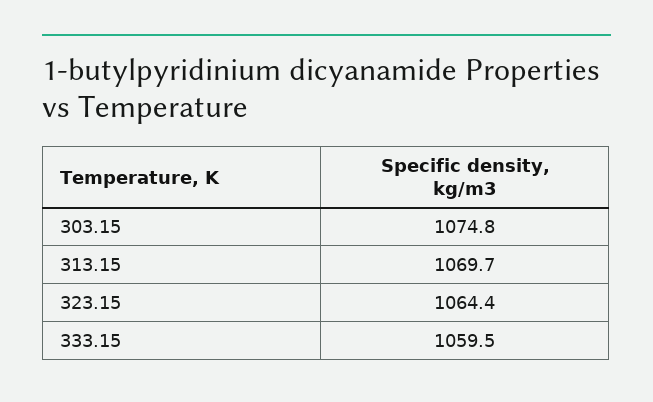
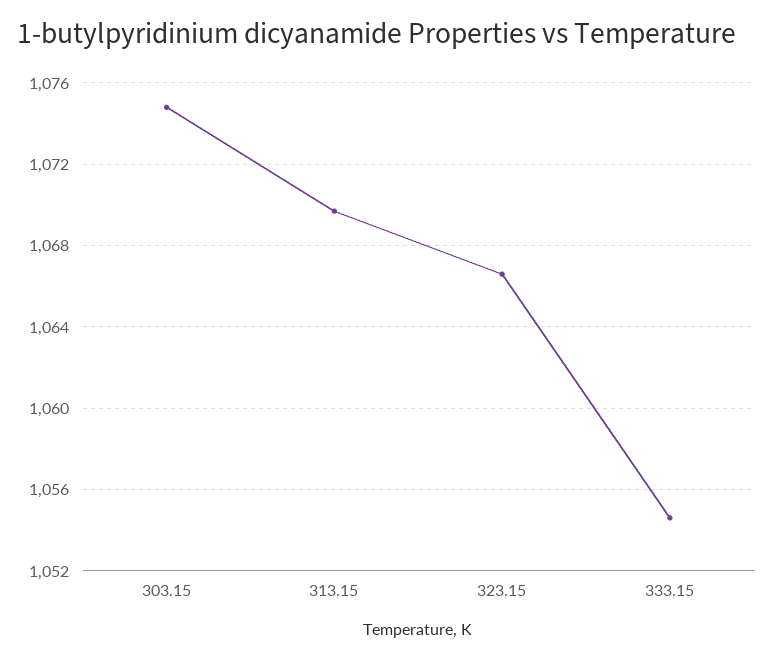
323.15: 1064.4 -> 1066.5
333.15: 1059.5 -> 1054.5

